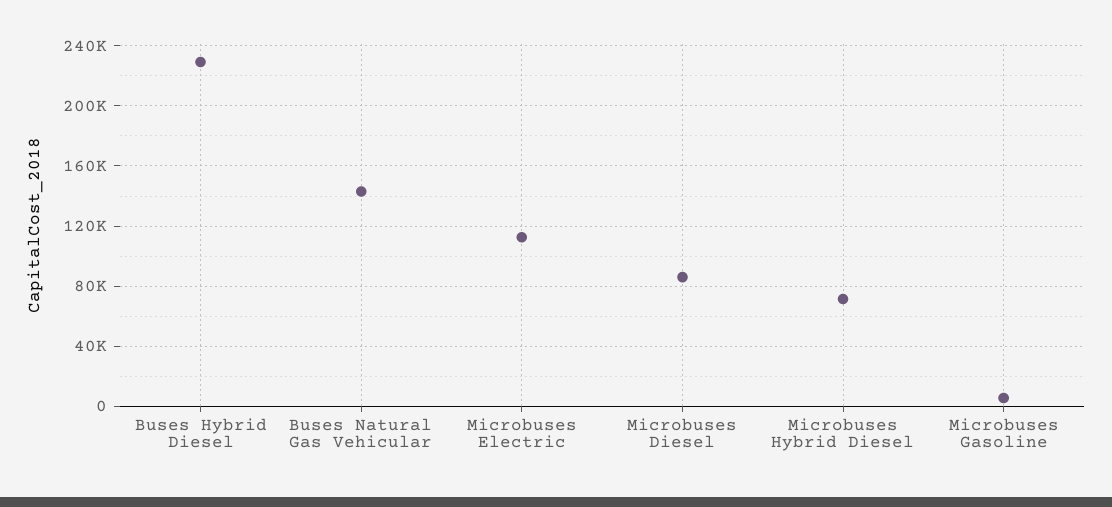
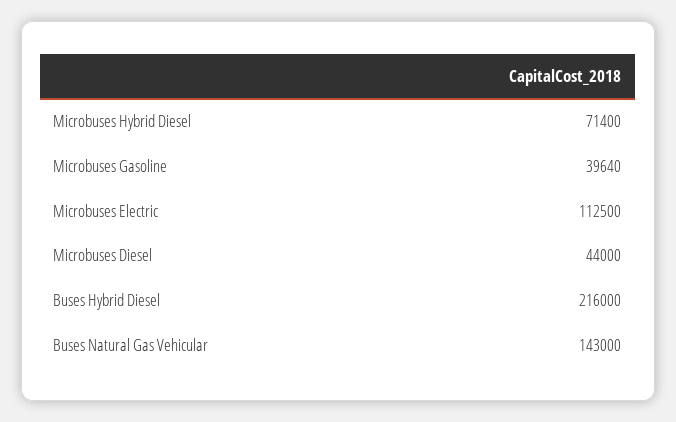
Buses Hybrid Diesel: 230000 -> 216000
Microbuses Diesel: 85000 -> 44000
Microbuses Gasoline: 5000 -> 39640

